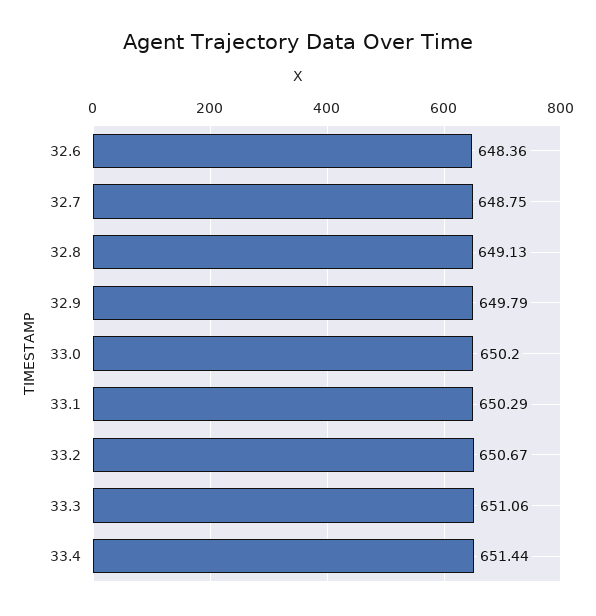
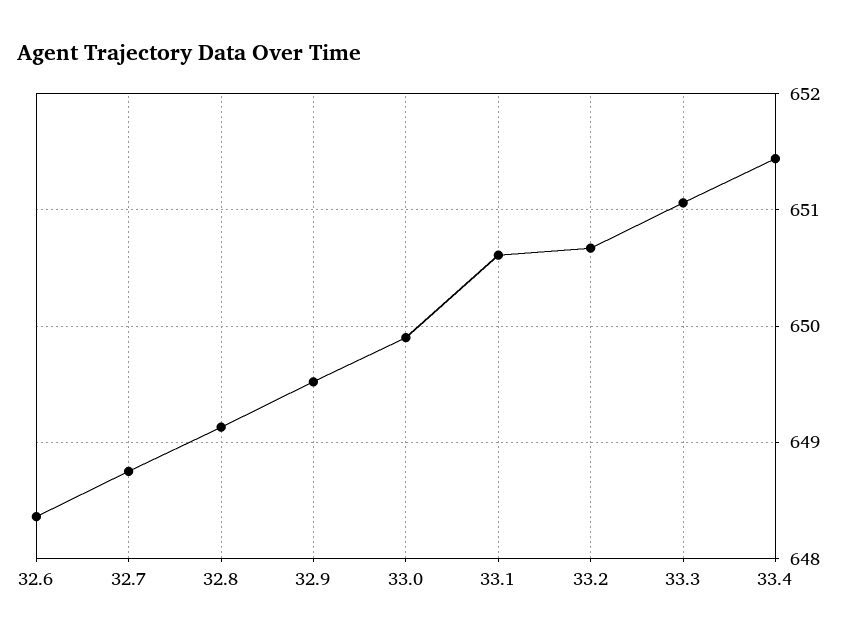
32.9: 649.79 -> 649.5
33.0: 650.2 -> 649.9
33.1: 650.29 -> 650.6

